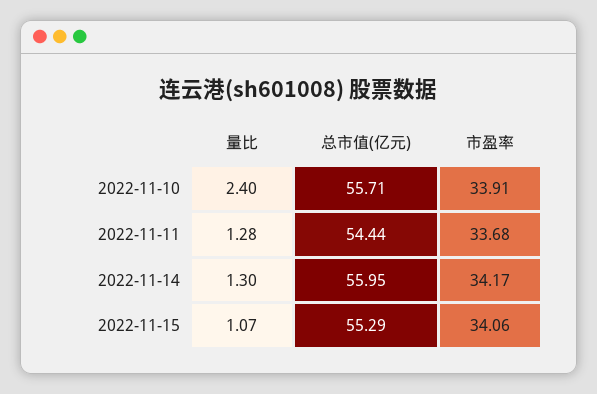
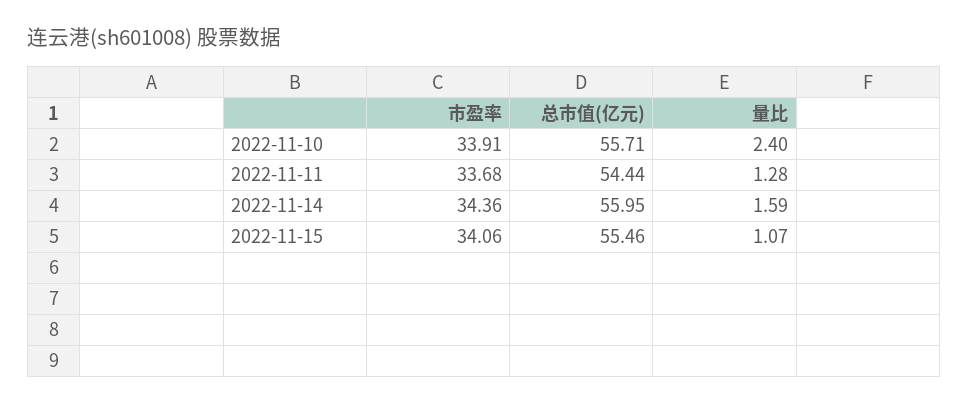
量比, 2022-11-14: 1.3 -> 1.59
市盈率, 2022-11-14: 34.17 -> 34.36
总市值(亿元), 2022-11-15: 55.29 -> 55.46

